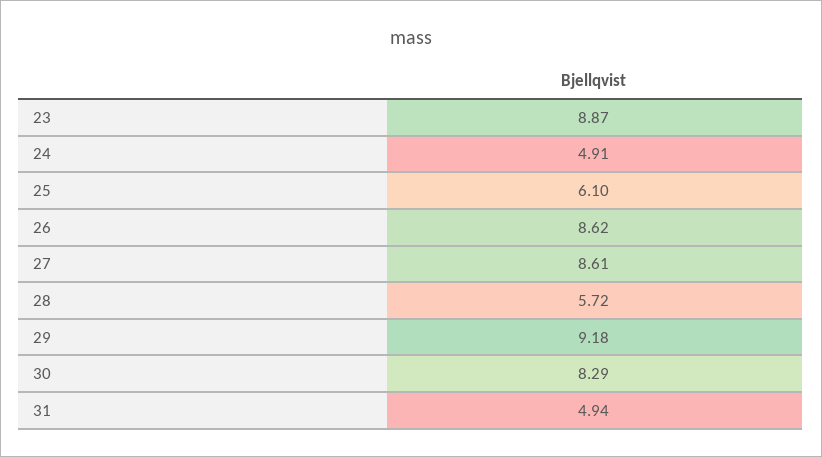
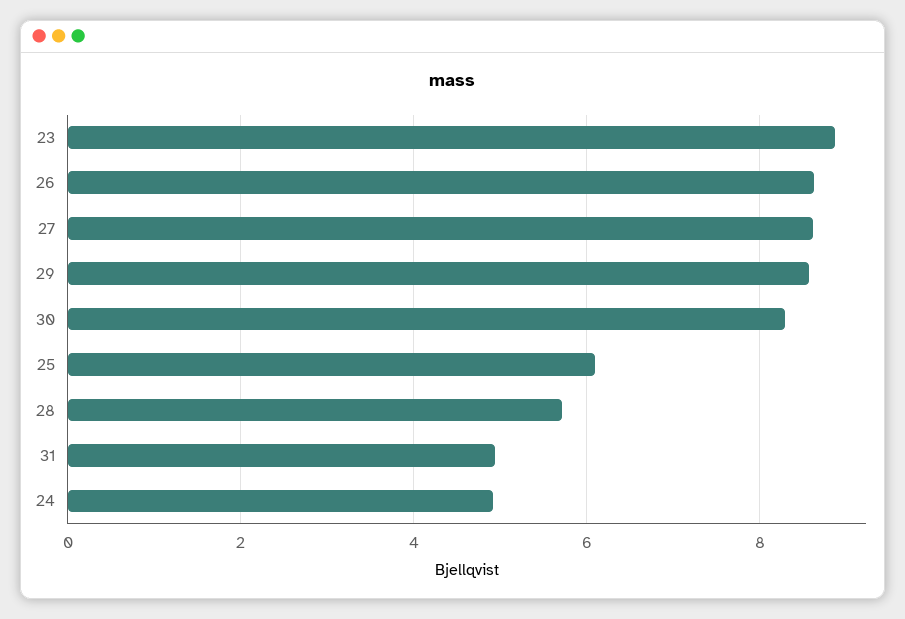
29: 9.18 -> 8.6

